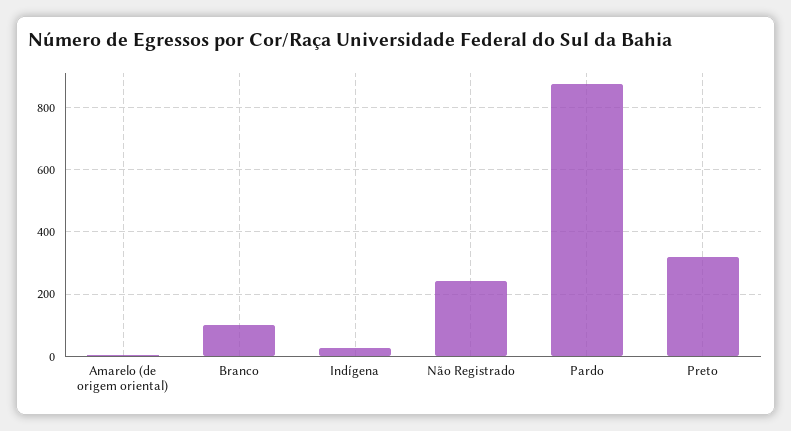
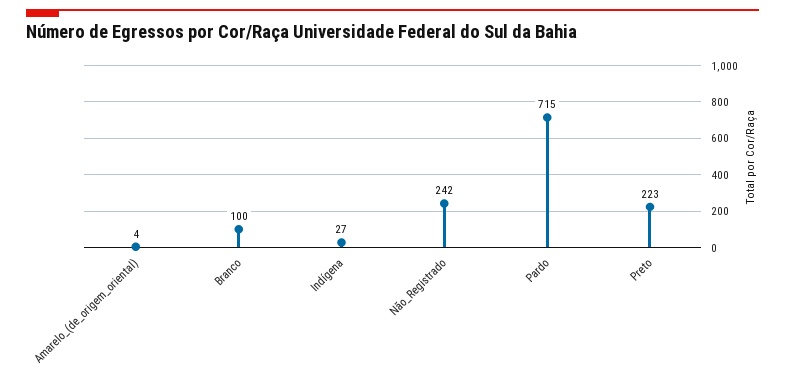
Pardo: 880 -> 715
Preto: 320 -> 223

